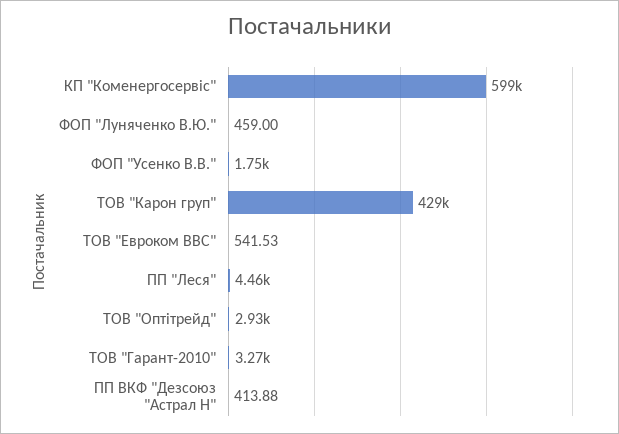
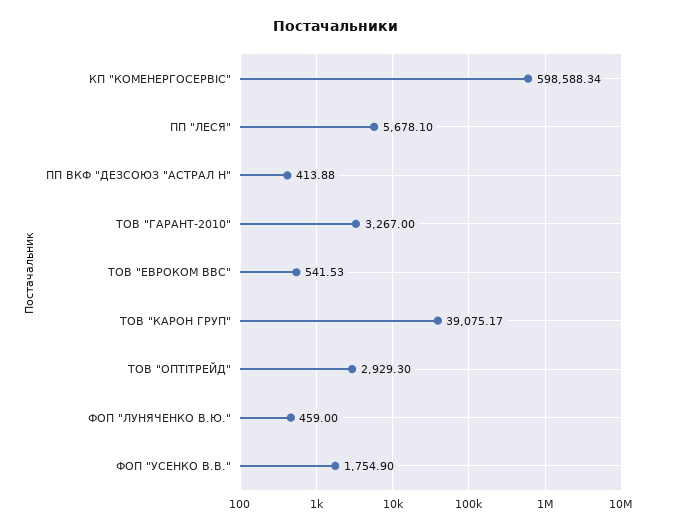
ТОВ "Карон груп": 429000 -> 39075.17
ПП "Леся": 4460 -> 5678.1

